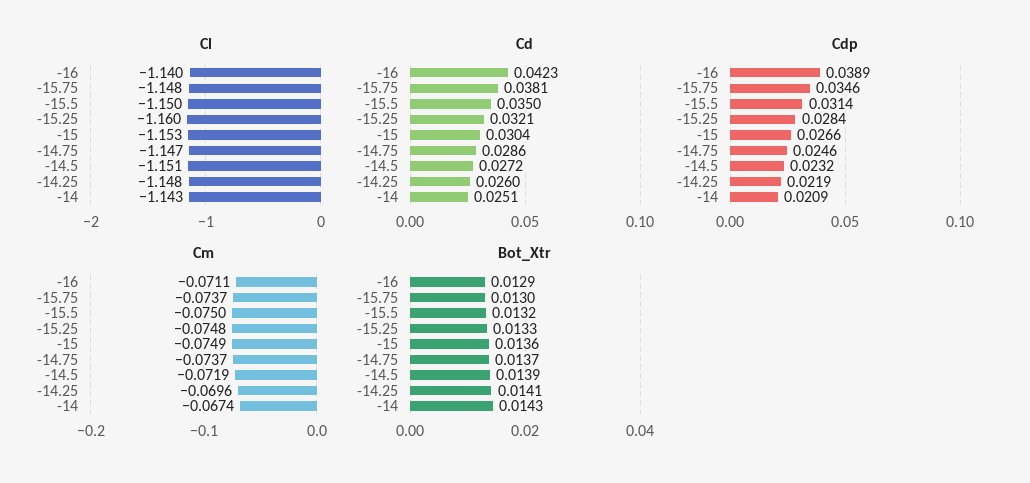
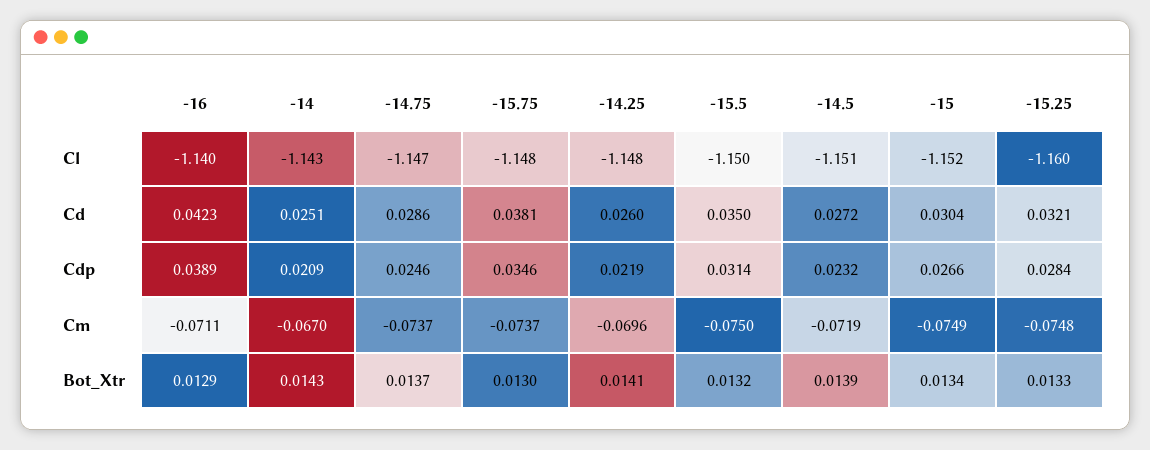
Cl, -15: -1.153 -> -1.152
Cm, -14: -0.0674 -> -0.067
Bot_Xtr, -15: 0.0136 -> 0.0134

